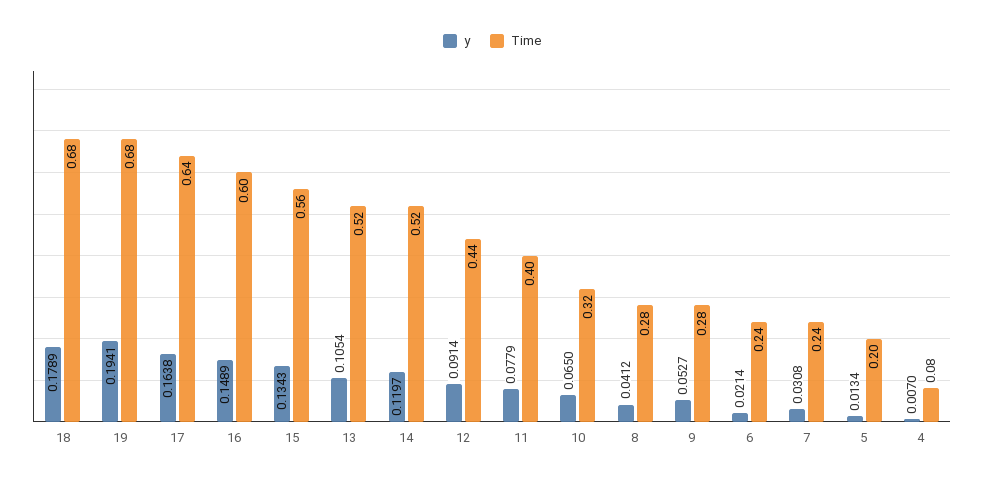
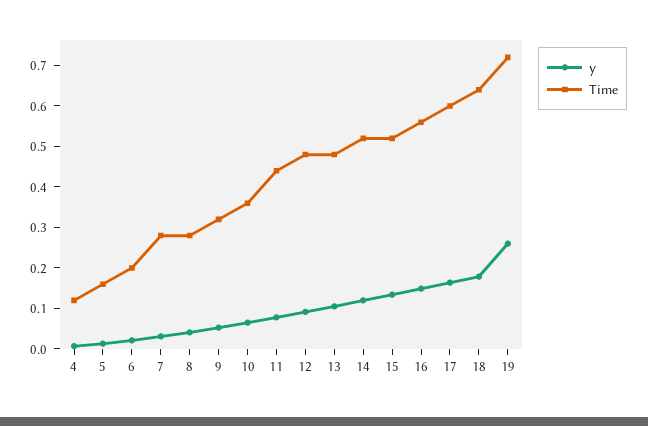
Time, 18: 0.68 -> 0.64
y, 19: 0.1941 -> 0.26
Time, 19: 0.68 -> 0.72
Time, 17: 0.64 -> 0.6
Time, 16: 0.6 -> 0.56
Time, 15: 0.56 -> 0.52
Time, 13: 0.52 -> 0.48
Time, 12: 0.44 -> 0.48
Time, 11: 0.4 -> 0.44
Time, 10: 0.32 -> 0.36
Time, 9: 0.28 -> 0.32
Time, 6: 0.24 -> 0.2
Time, 7: 0.24 -> 0.28
Time, 5: 0.2 -> 0.16
Time, 4: 0.08 -> 0.12

